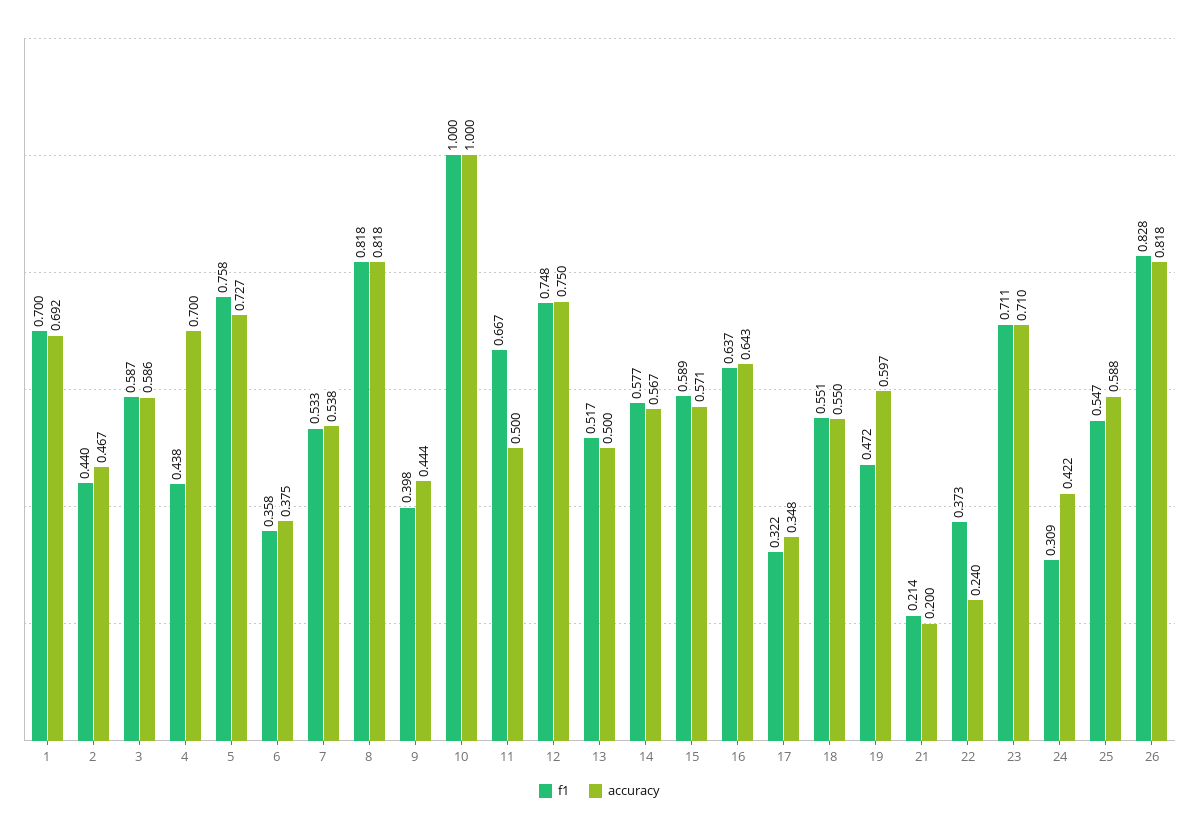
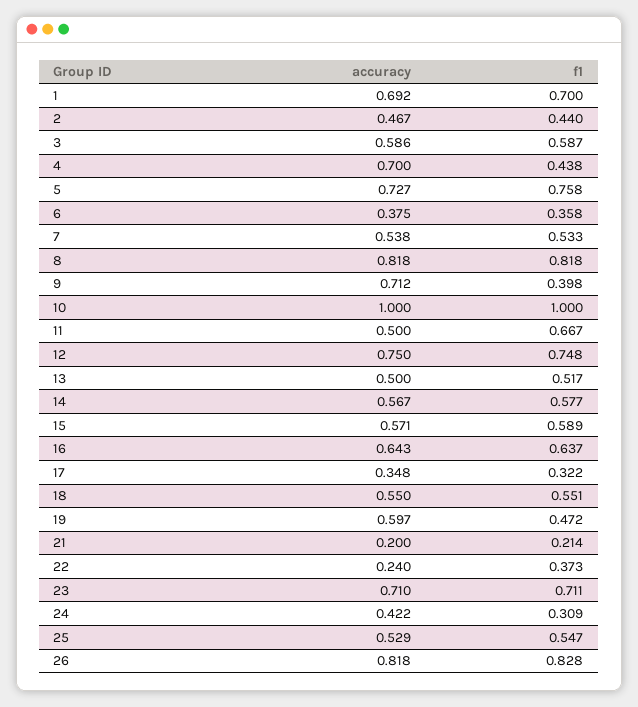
accuracy, 9: 0.444 -> 0.712
accuracy, 25: 0.588 -> 0.529

